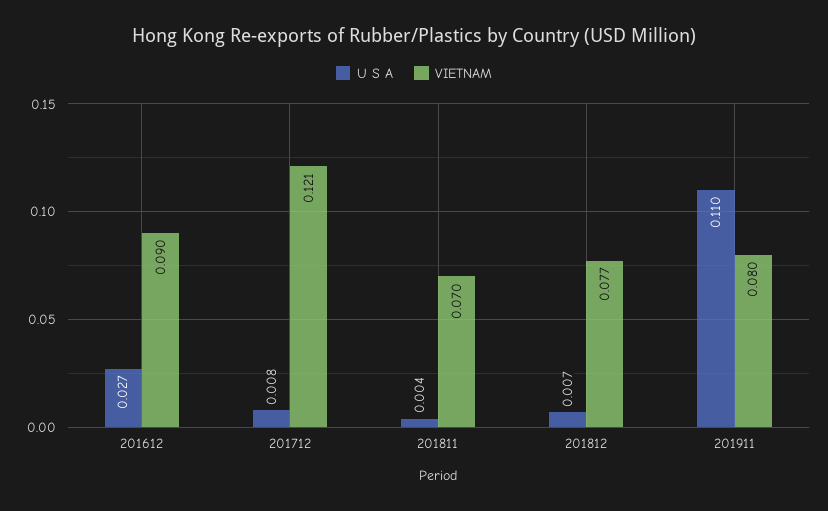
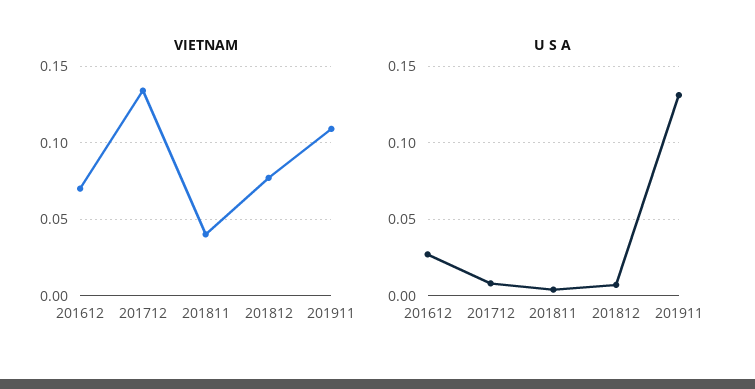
VIETNAM, 201612: 0.09 -> 0.07
VIETNAM, 201712: 0.121 -> 0.135
VIETNAM, 201811: 0.07 -> 0.04
U S A, 201911: 0.11 -> 0.13
VIETNAM, 201911: 0.08 -> 0.11

